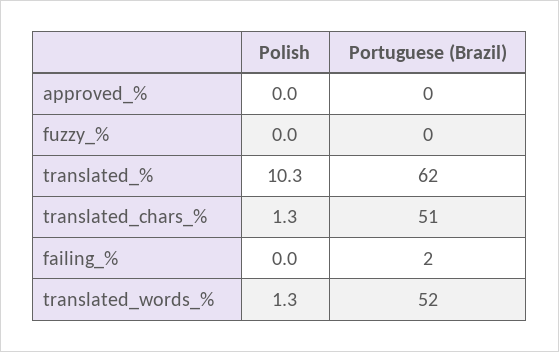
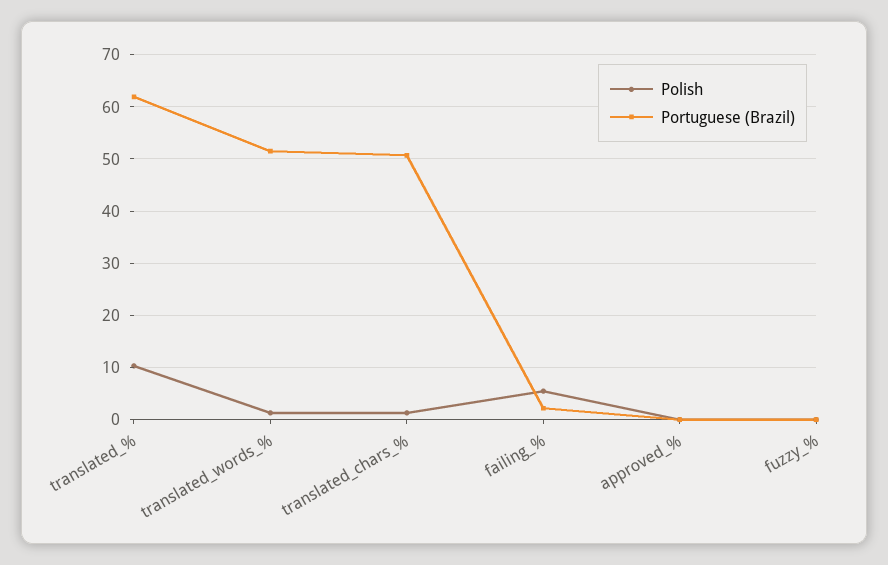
Polish, failing_%: 0 -> 6

